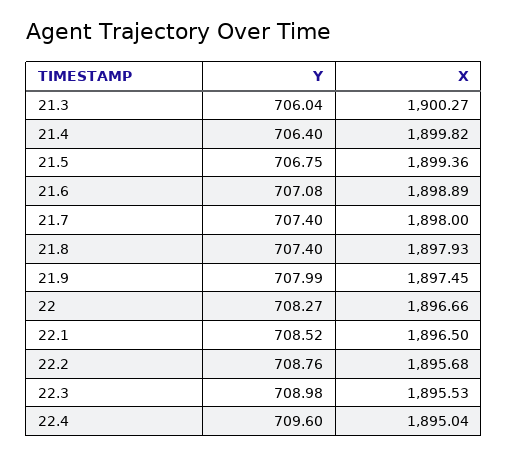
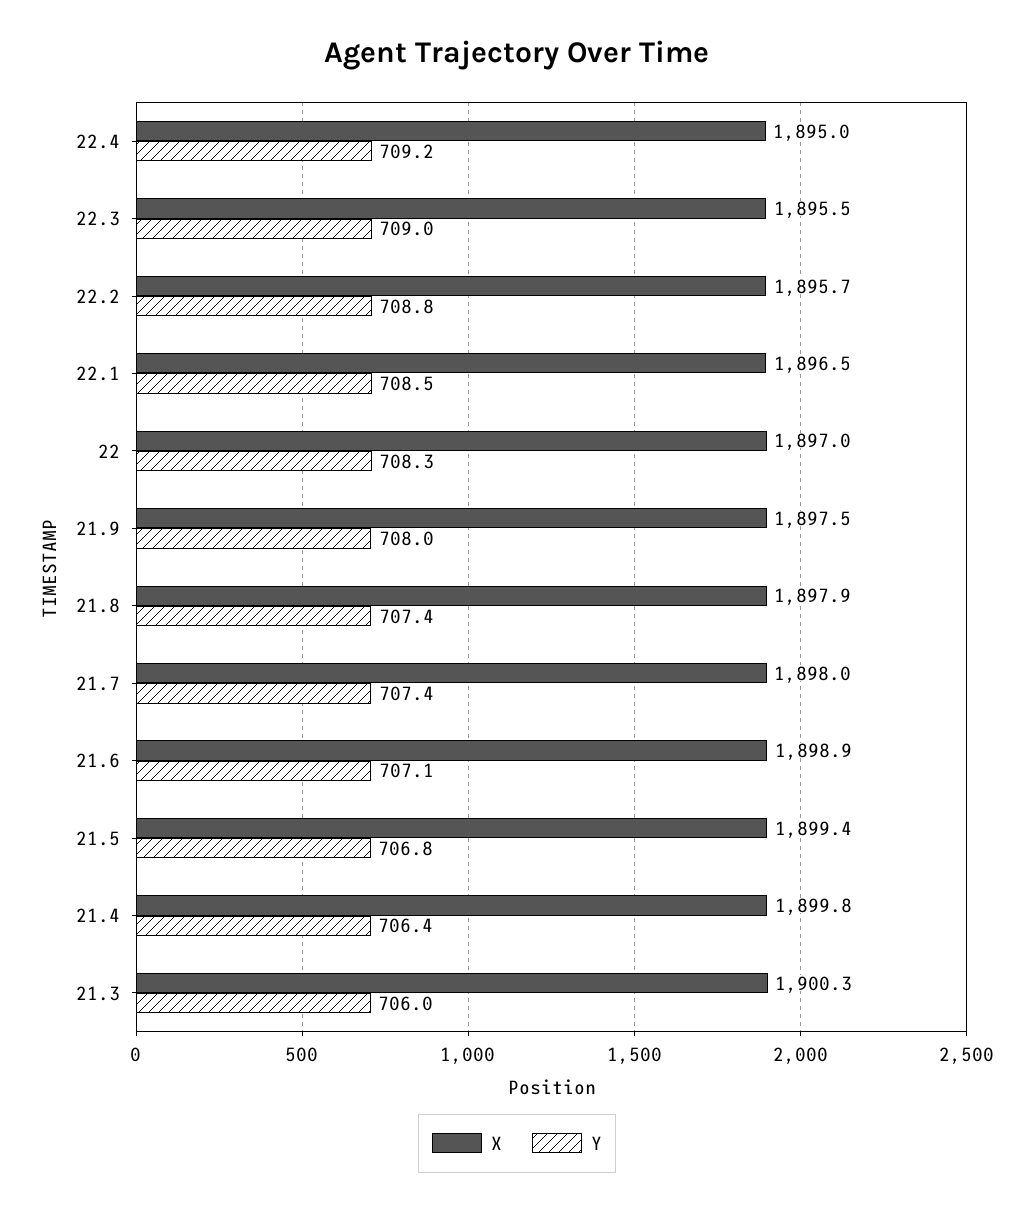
X, 22: 1896.66 -> 1897
Y, 22.4: 709.6 -> 709.2

